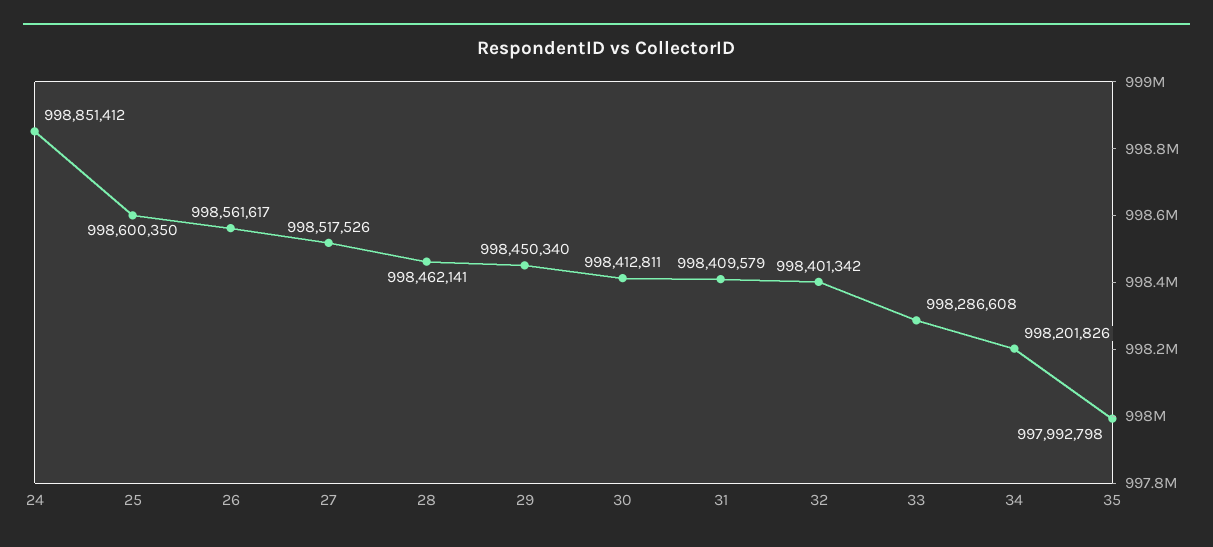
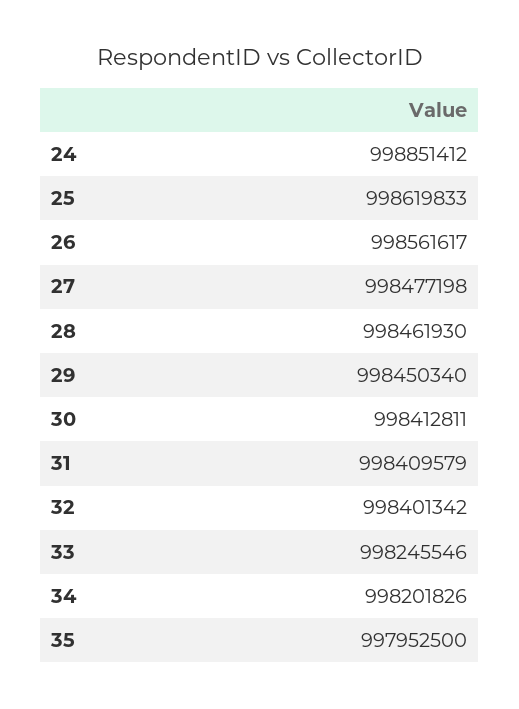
25: 998600350 -> 998619833
27: 998517526 -> 998477198
28: 998462141 -> 998461930
33: 998286608 -> 998245546
35: 997992798 -> 997952500

